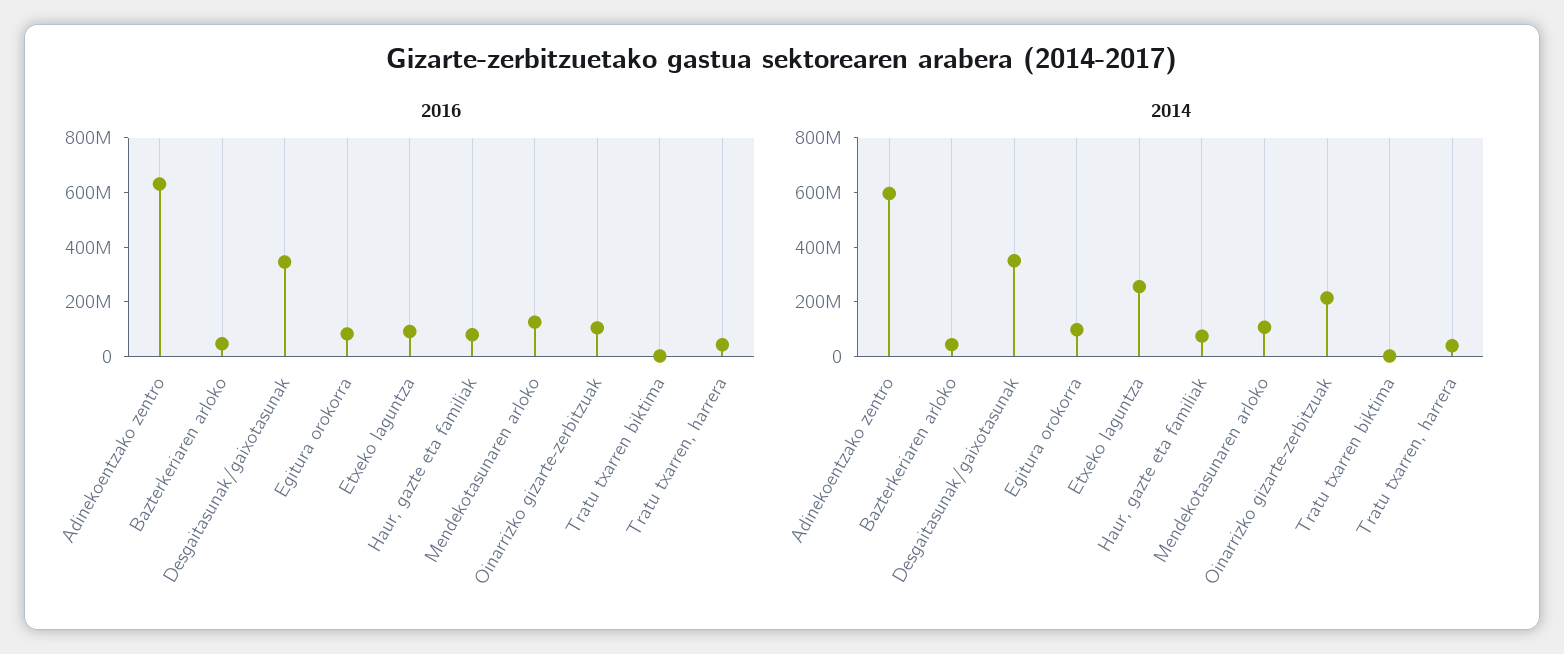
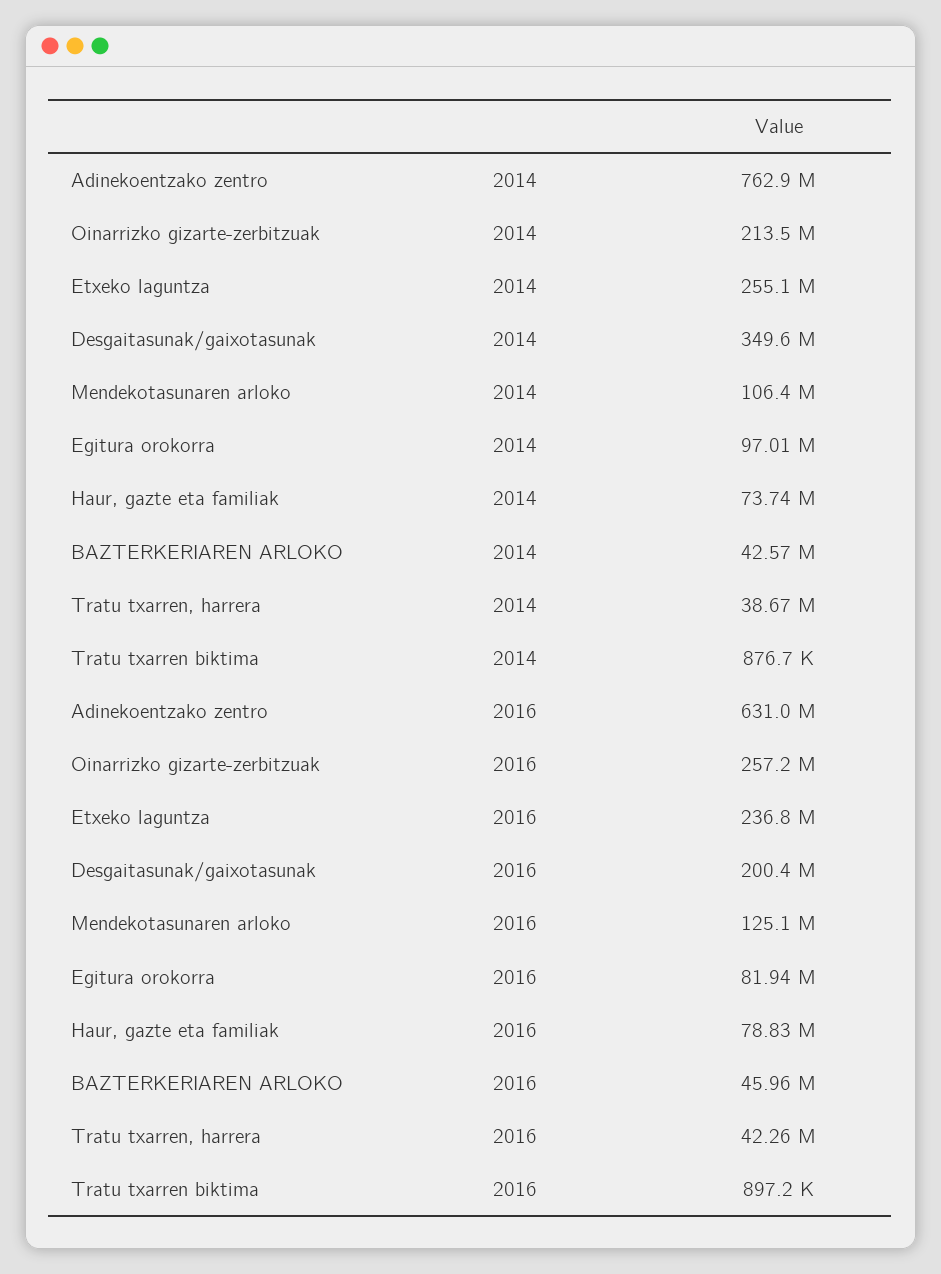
2016, Desgaitasunak/gaixotasunak: 350000000 -> 200400000
2016, Etxeko laguntza: 100000000 -> 236800000
2016, Oinarrizko gizarte-zerbitzuak: 100000000 -> 257200000
2014, Adinekoentzako zentro: 600000000 -> 762900000

